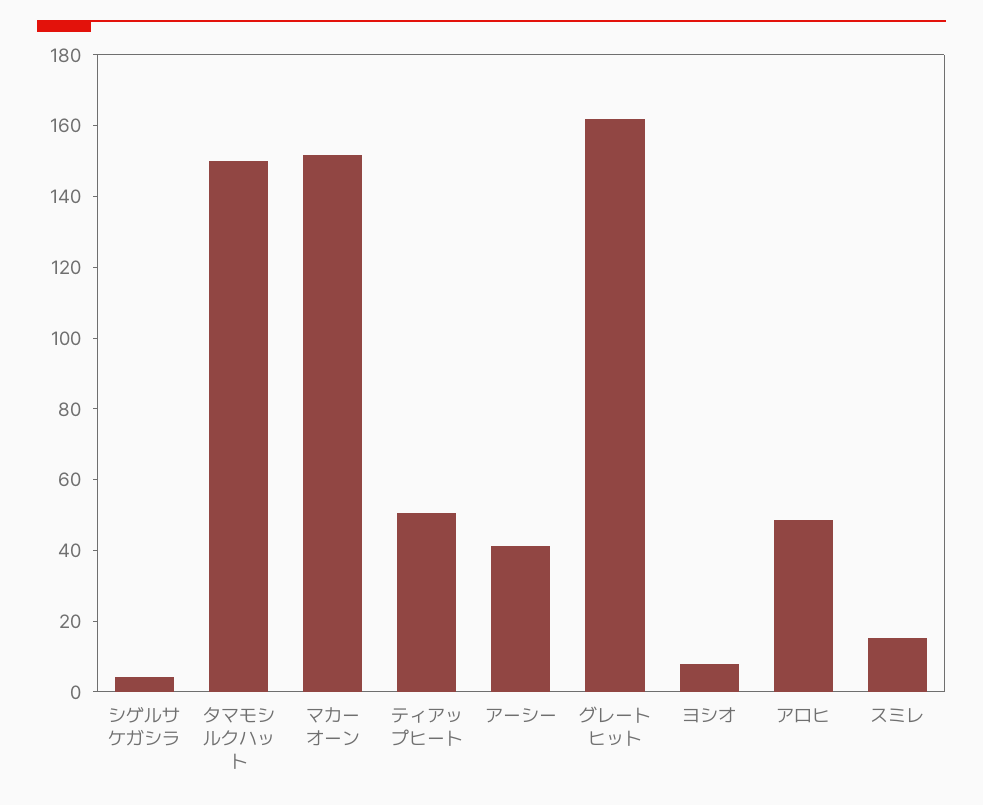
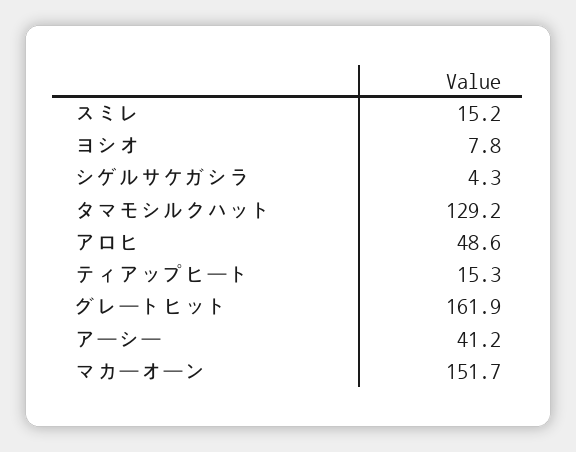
タマモシルクハット: 150 -> 129.2
ティアップヒート: 50 -> 15.3

